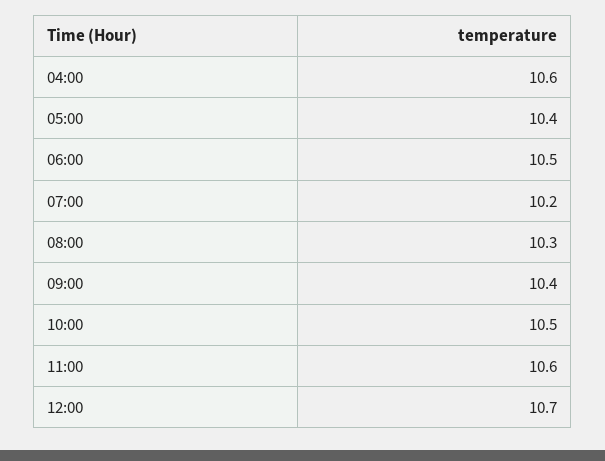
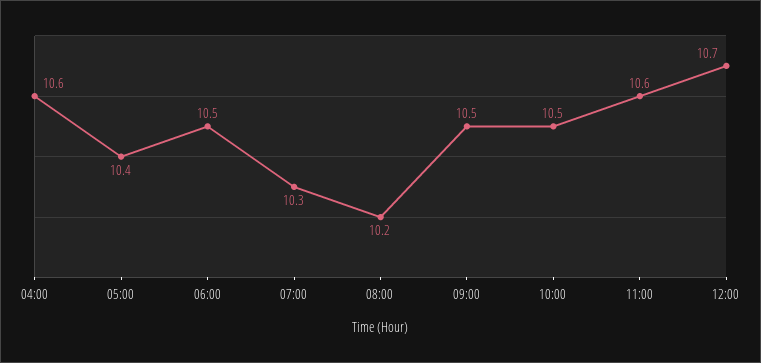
07:00: 10.2 -> 10.3
08:00: 10.3 -> 10.2
09:00: 10.4 -> 10.5

